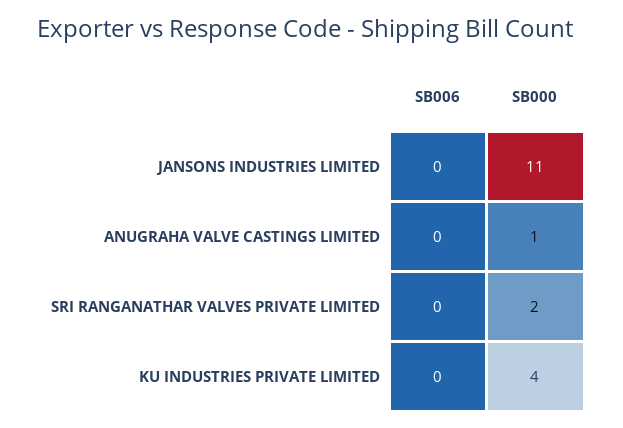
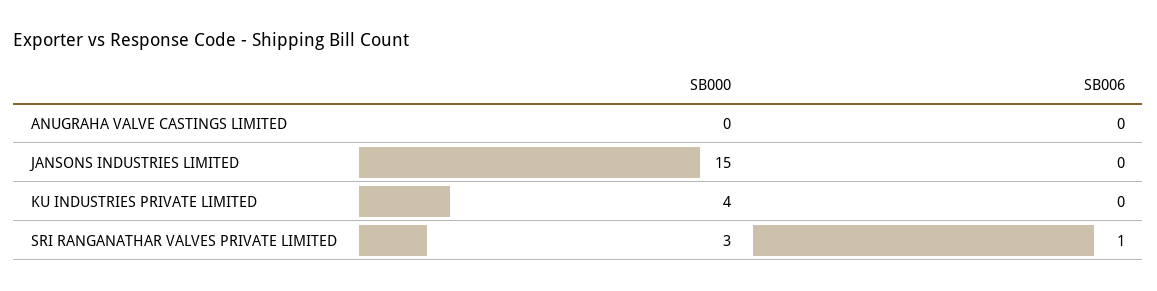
SB000, JANSONS INDUSTRIES LIMITED: 11 -> 15
SB000, ANUGRAHA VALVE CASTINGS LIMITED: 1 -> 0
SB006, SRI RANGANATHAR VALVES PRIVATE LIMITED: 0 -> 1
SB000, SRI RANGANATHAR VALVES PRIVATE LIMITED: 2 -> 3

